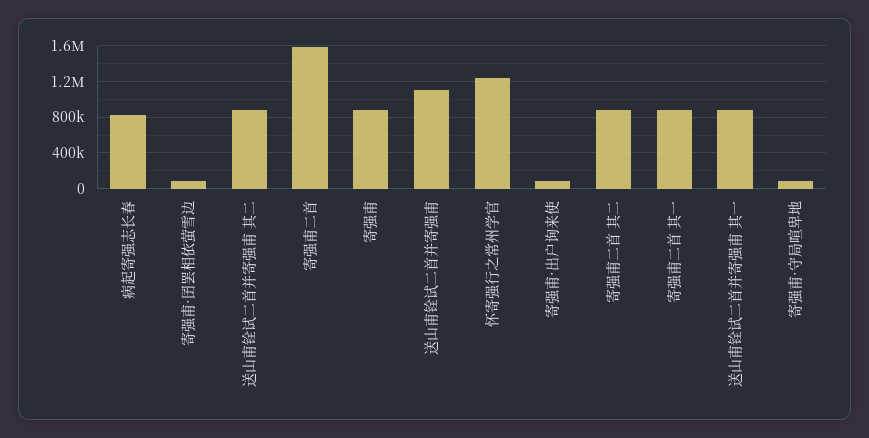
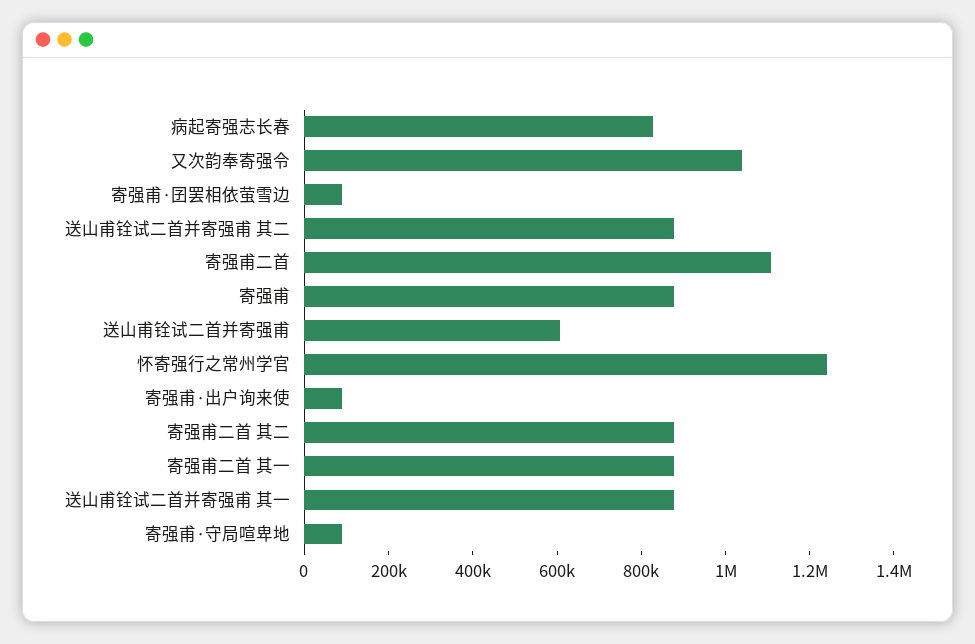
寄强甫二首: 1600000 -> 1100000
送山甫铨试二首并寄强甫: 1100000 -> 600000
又次韵奉寄强令: none -> 1050000

